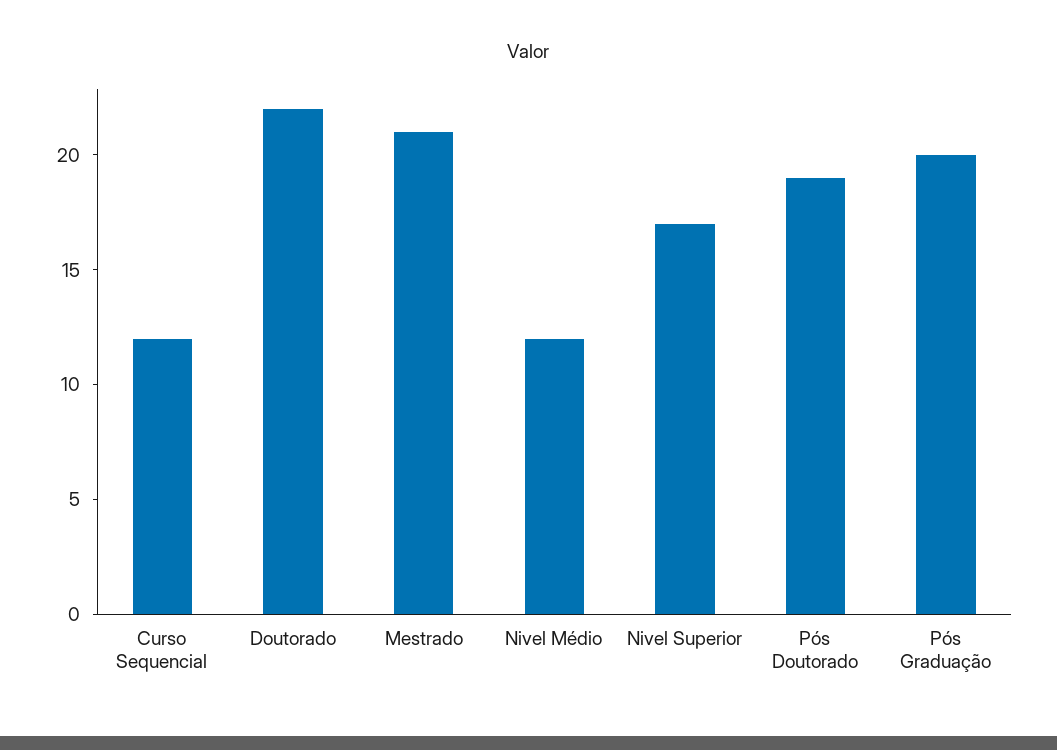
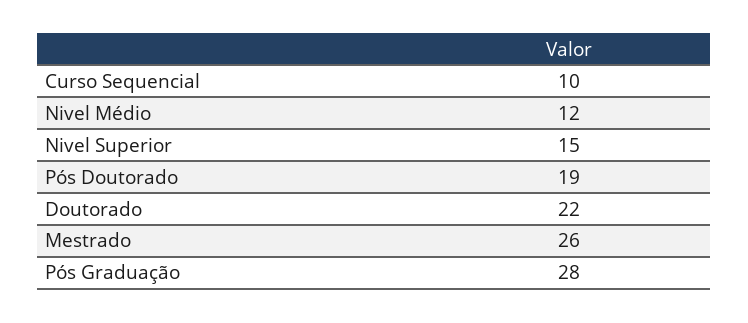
Curso Sequencial: 12 -> 10
Mestrado: 21 -> 26
Nivel Superior: 17 -> 15
Pós Graduação: 20 -> 28

